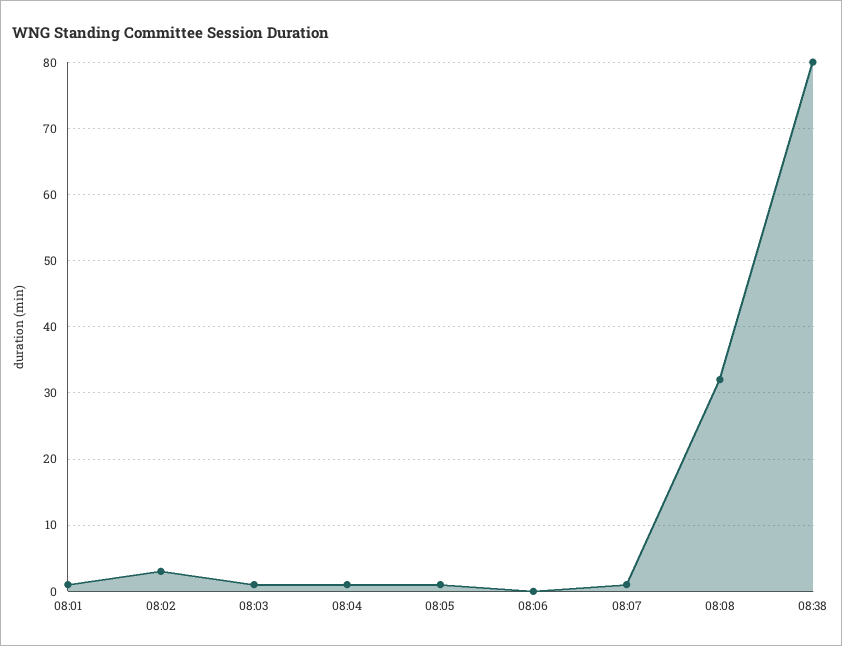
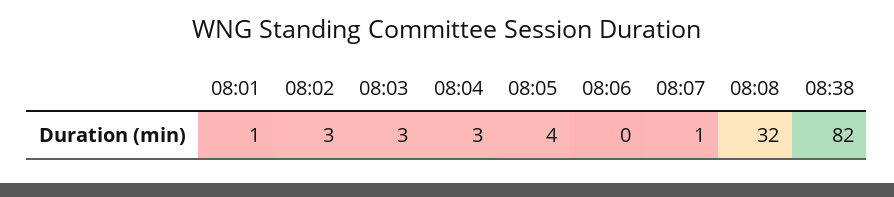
08:03: 1 -> 3
08:04: 1 -> 3
08:05: 1 -> 4
08:38: 80 -> 82

